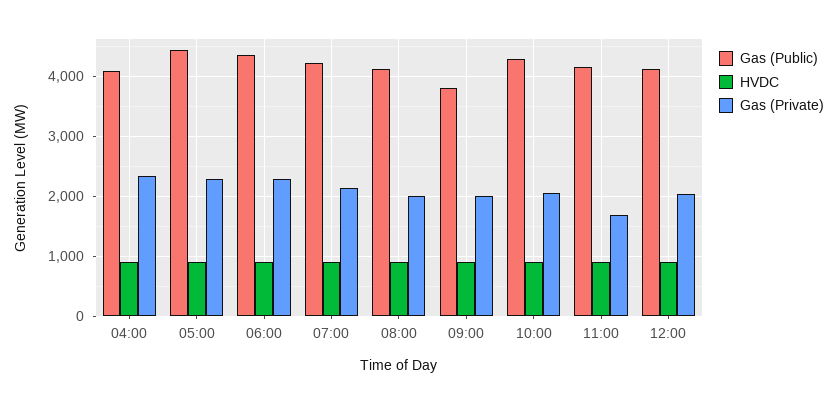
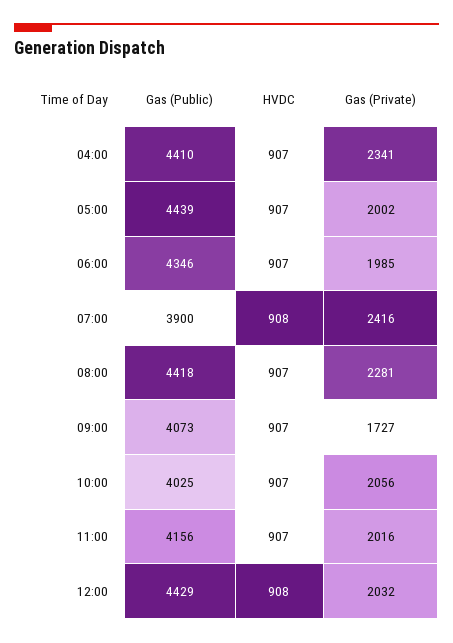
Gas (Public), 04:00: 4100 -> 4410
Gas (Private), 05:00: 2300 -> 2002
Gas (Private), 06:00: 2300 -> 1985
Gas (Public), 07:00: 4200 -> 3900
Gas (Private), 07:00: 2100 -> 2416
Gas (Public), 08:00: 4100 -> 4418
Gas (Private), 08:00: 2000 -> 2281
Gas (Public), 09:00: 3800 -> 4073
Gas (Private), 09:00: 2000 -> 1727
Gas (Public), 10:00: 4300 -> 4025
Gas (Private), 11:00: 1700 -> 2016
Gas (Public), 12:00: 4100 -> 4429

